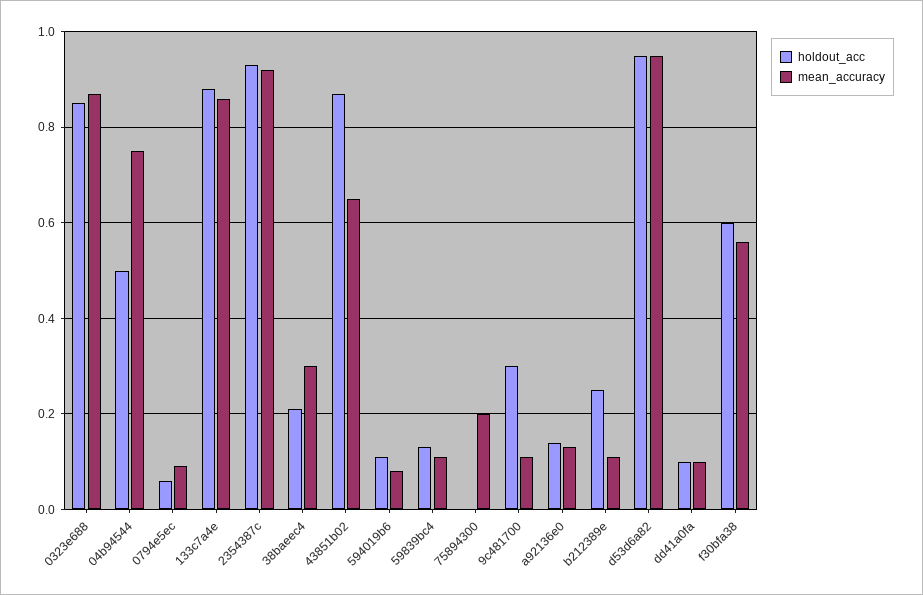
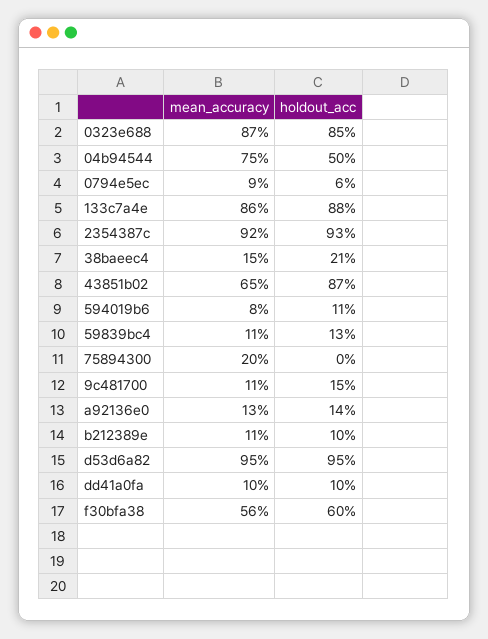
mean_accuracy, 38baeec4: 0.3 -> 0.15
holdout_acc, 9c481700: 0.3 -> 0.15
holdout_acc, b212389e: 0.25 -> 0.1

